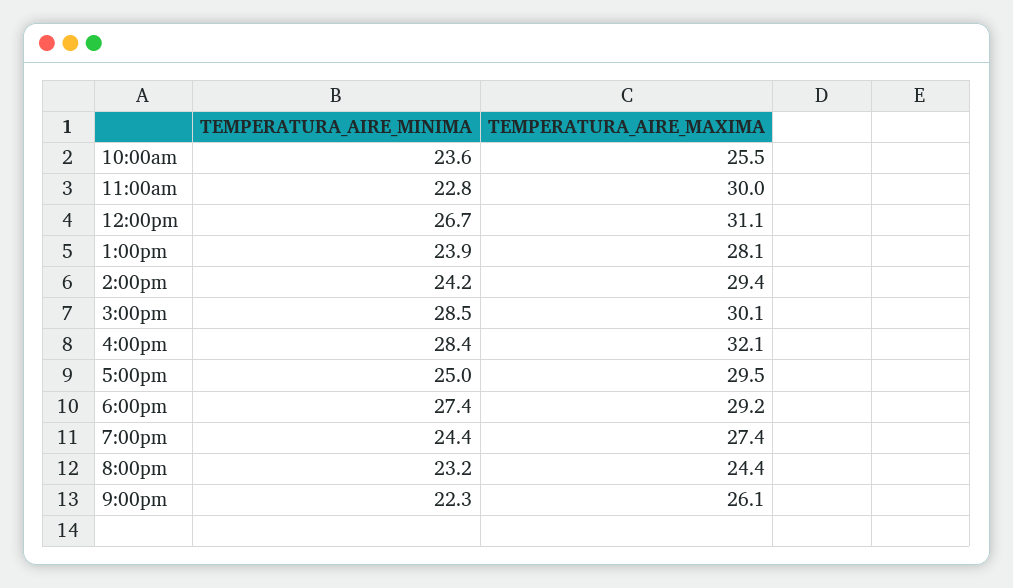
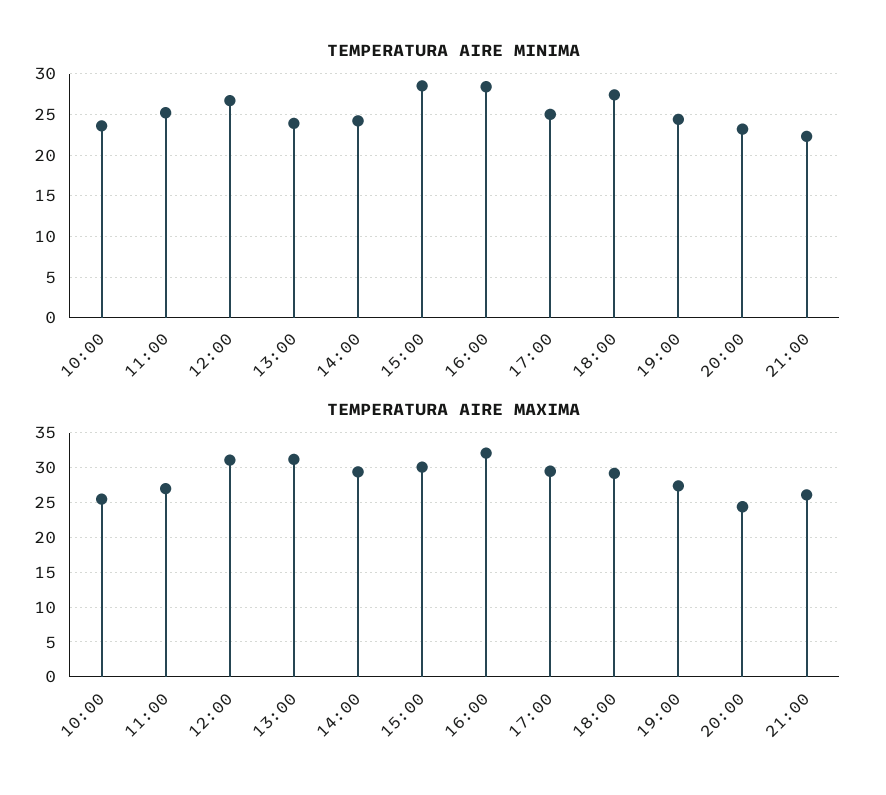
TEMPERATURA_AIRE_MINIMA, 11:00am: 22.8 -> 25
TEMPERATURA_AIRE_MAXIMA, 11:00am: 30 -> 27
TEMPERATURA_AIRE_MAXIMA, 1:00pm: 28.1 -> 31

